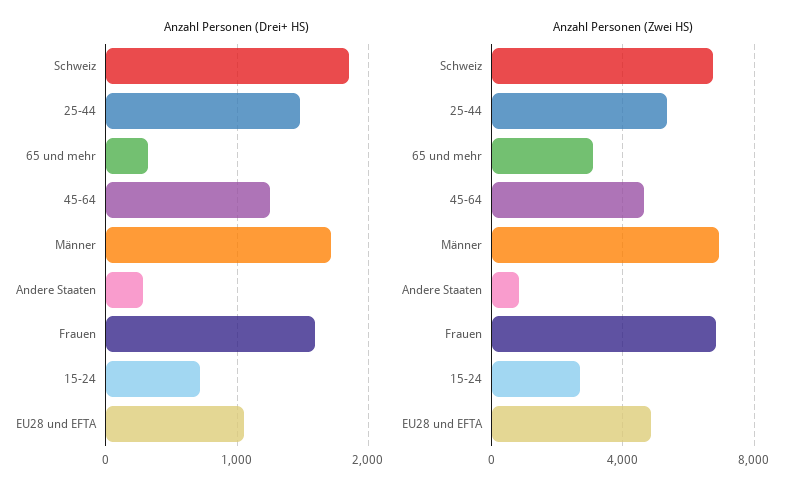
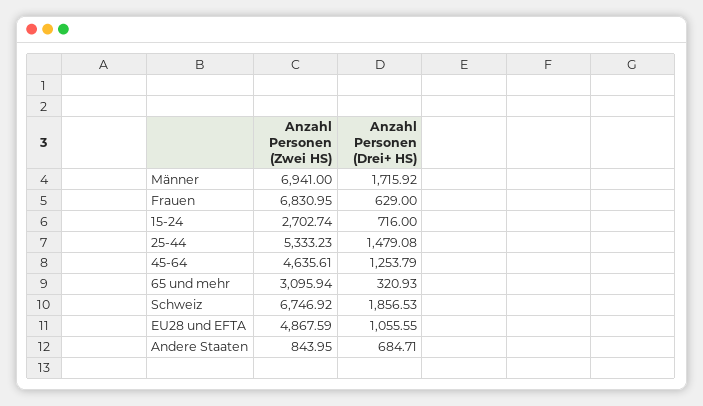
Anzahl Personen (Drei+ HS), Andere Staaten: 300 -> 684.71
Anzahl Personen (Drei+ HS), Frauen: 1600 -> 629

